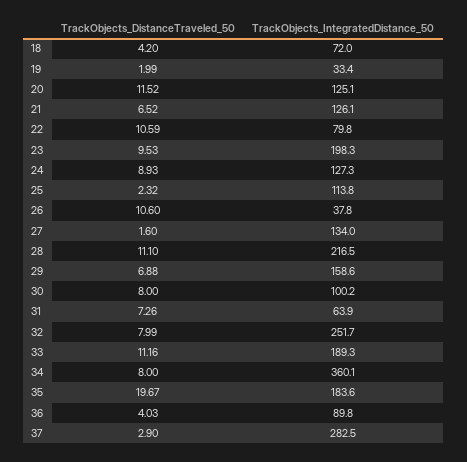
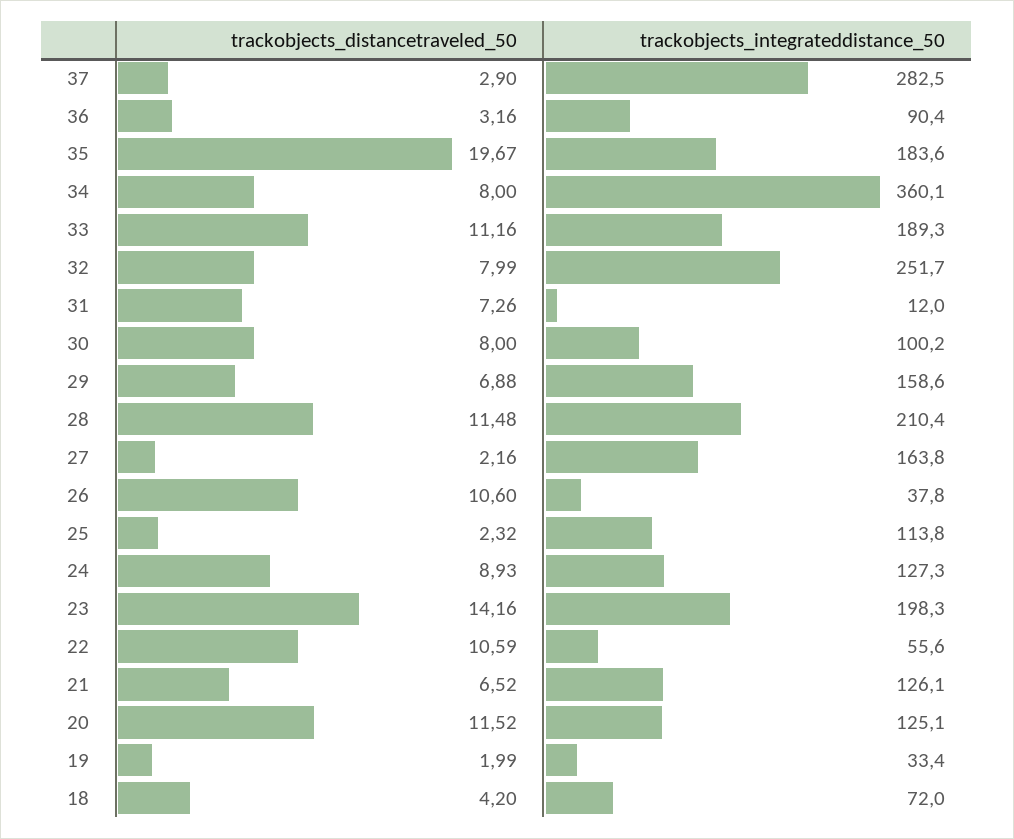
TrackObjects_IntegratedDistance_50, 22: 79.8 -> 55.6
TrackObjects_DistanceTraveled_50, 23: 9.53 -> 14.16
TrackObjects_DistanceTraveled_50, 27: 1.6 -> 2.16
TrackObjects_IntegratedDistance_50, 27: 134 -> 163.8
TrackObjects_DistanceTraveled_50, 28: 11.1 -> 11.48
TrackObjects_IntegratedDistance_50, 28: 216.5 -> 210.4
TrackObjects_IntegratedDistance_50, 31: 63.9 -> 12
TrackObjects_DistanceTraveled_50, 36: 4.03 -> 3.16
TrackObjects_IntegratedDistance_50, 36: 89.8 -> 90.4

